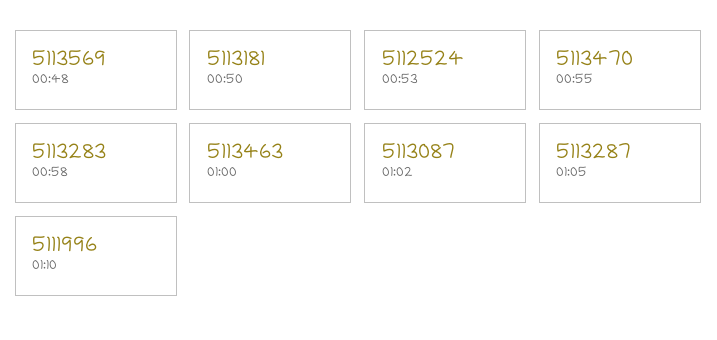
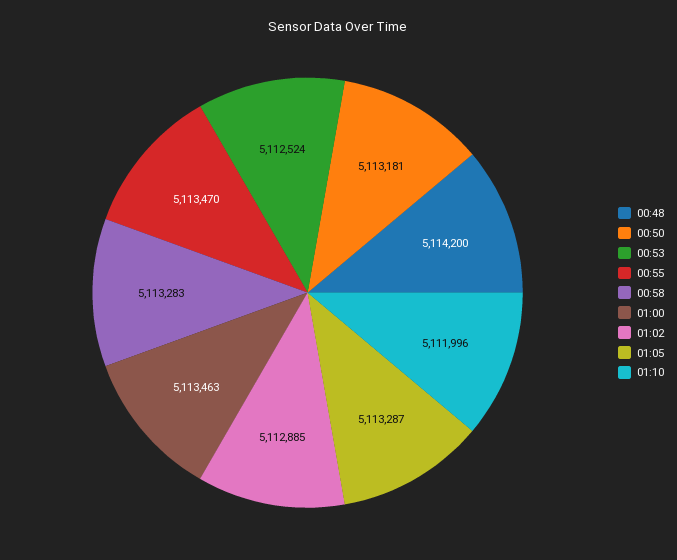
00:48: 5113569 -> 5114200
01:02: 5113087 -> 5112885

